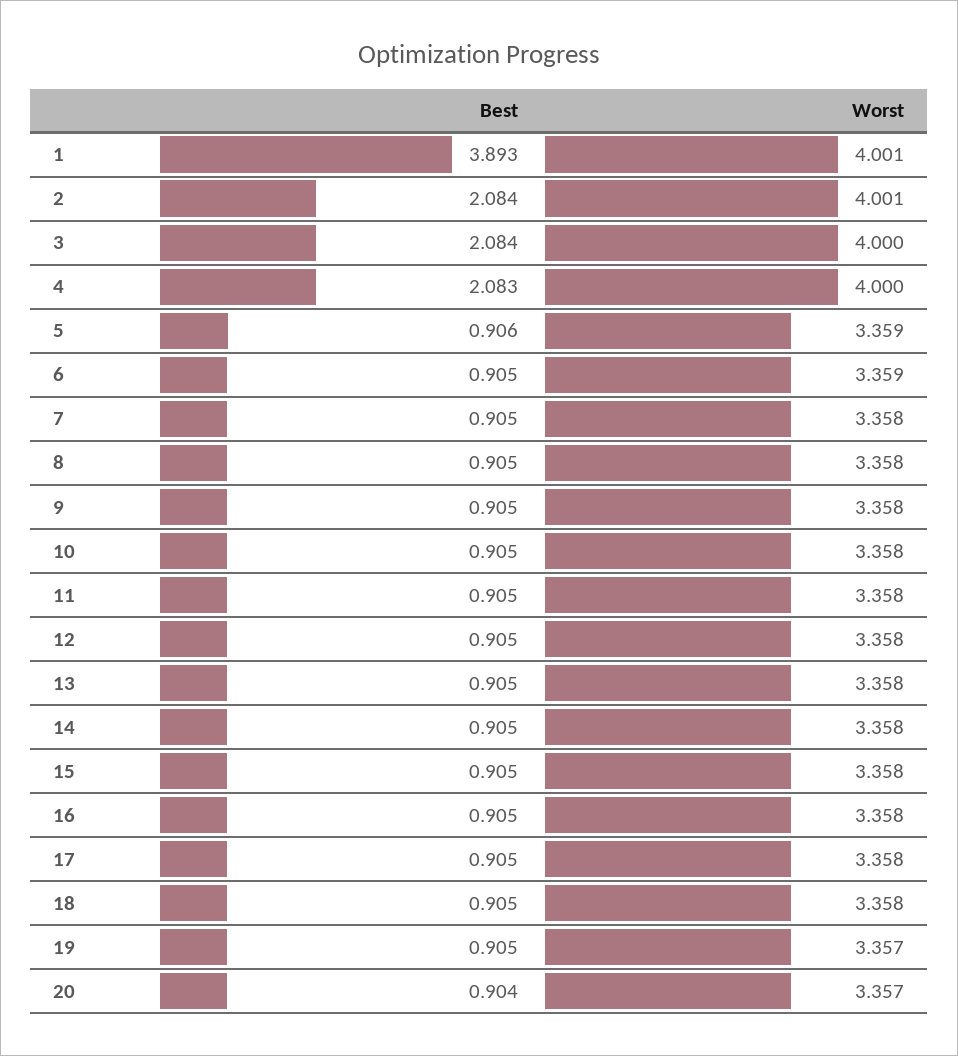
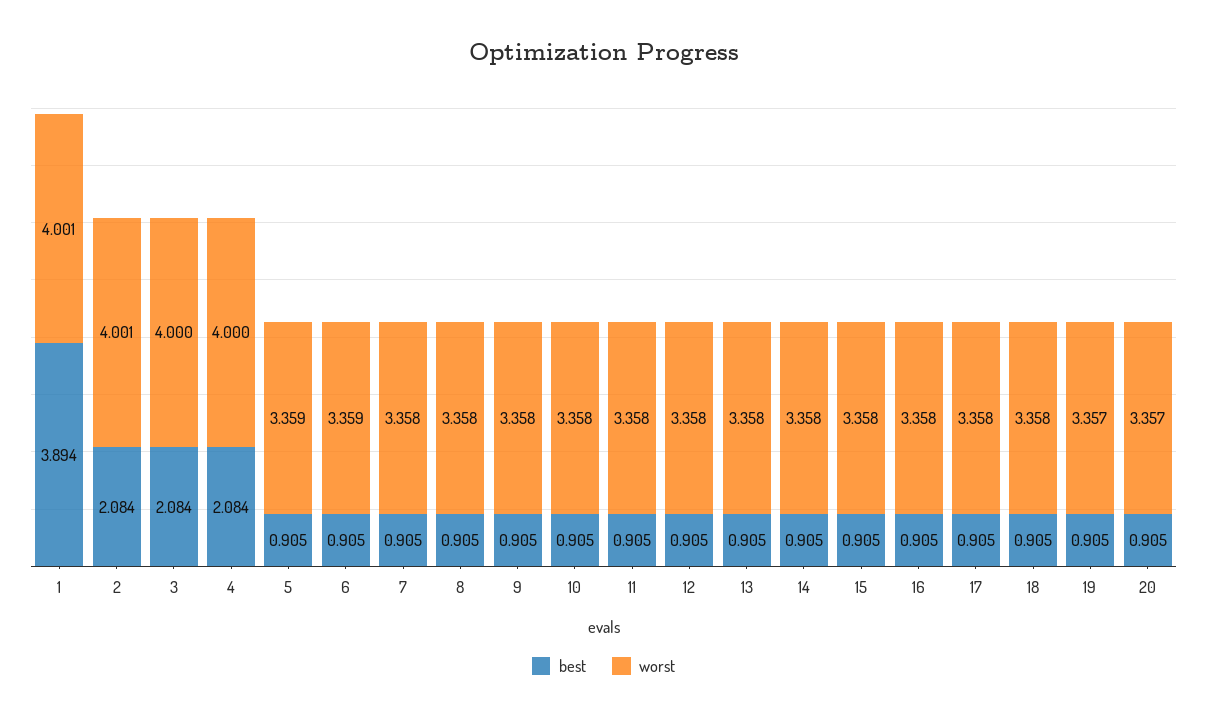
Best, 1: 3.893 -> 3.894
Best, 4: 2.083 -> 2.084
Best, 5: 0.906 -> 0.905
Best, 20: 0.904 -> 0.905

